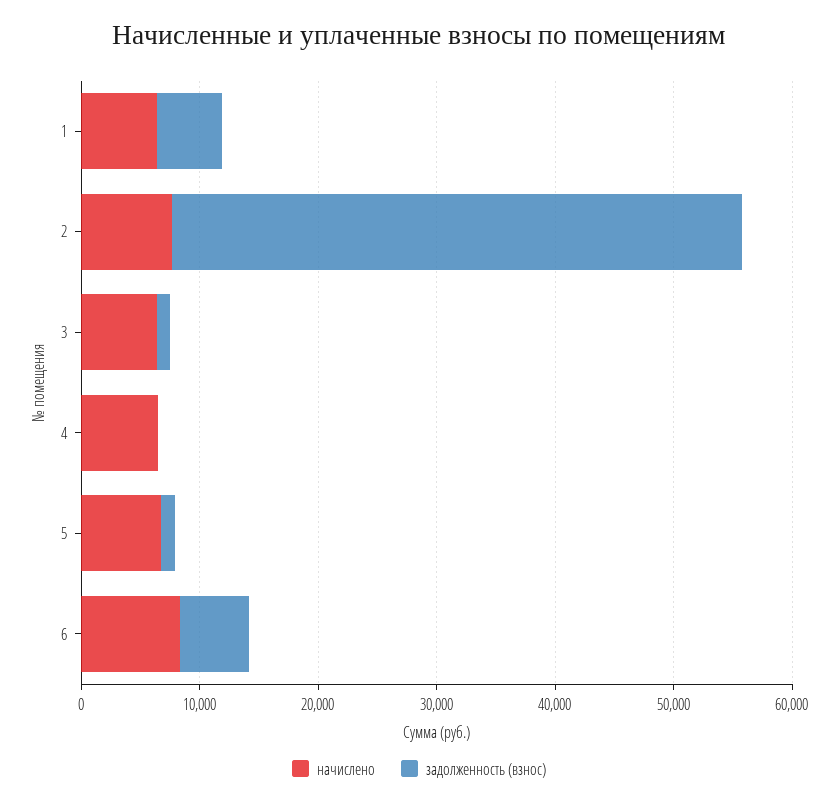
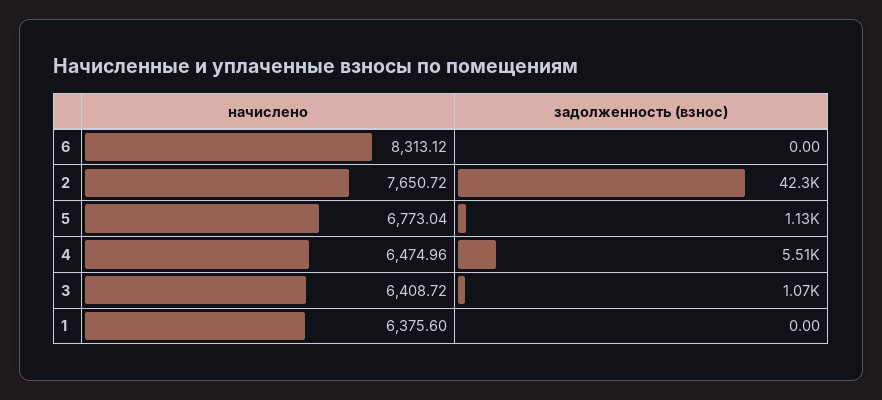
задолженность (взнос), 1: 6000 -> 0
задолженность (взнос), 2: 48000 -> 42300
задолженность (взнос), 4: 0 -> 5510
задолженность (взнос), 6: 6000 -> 0

